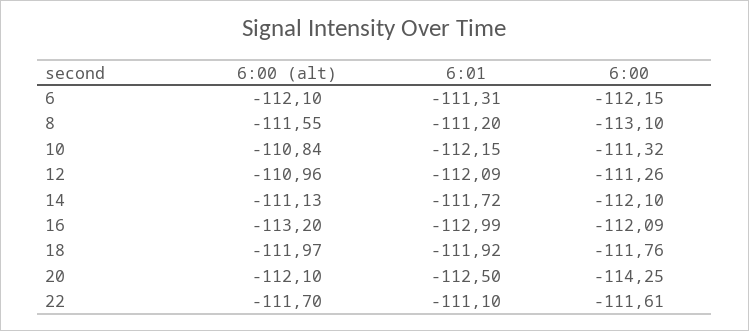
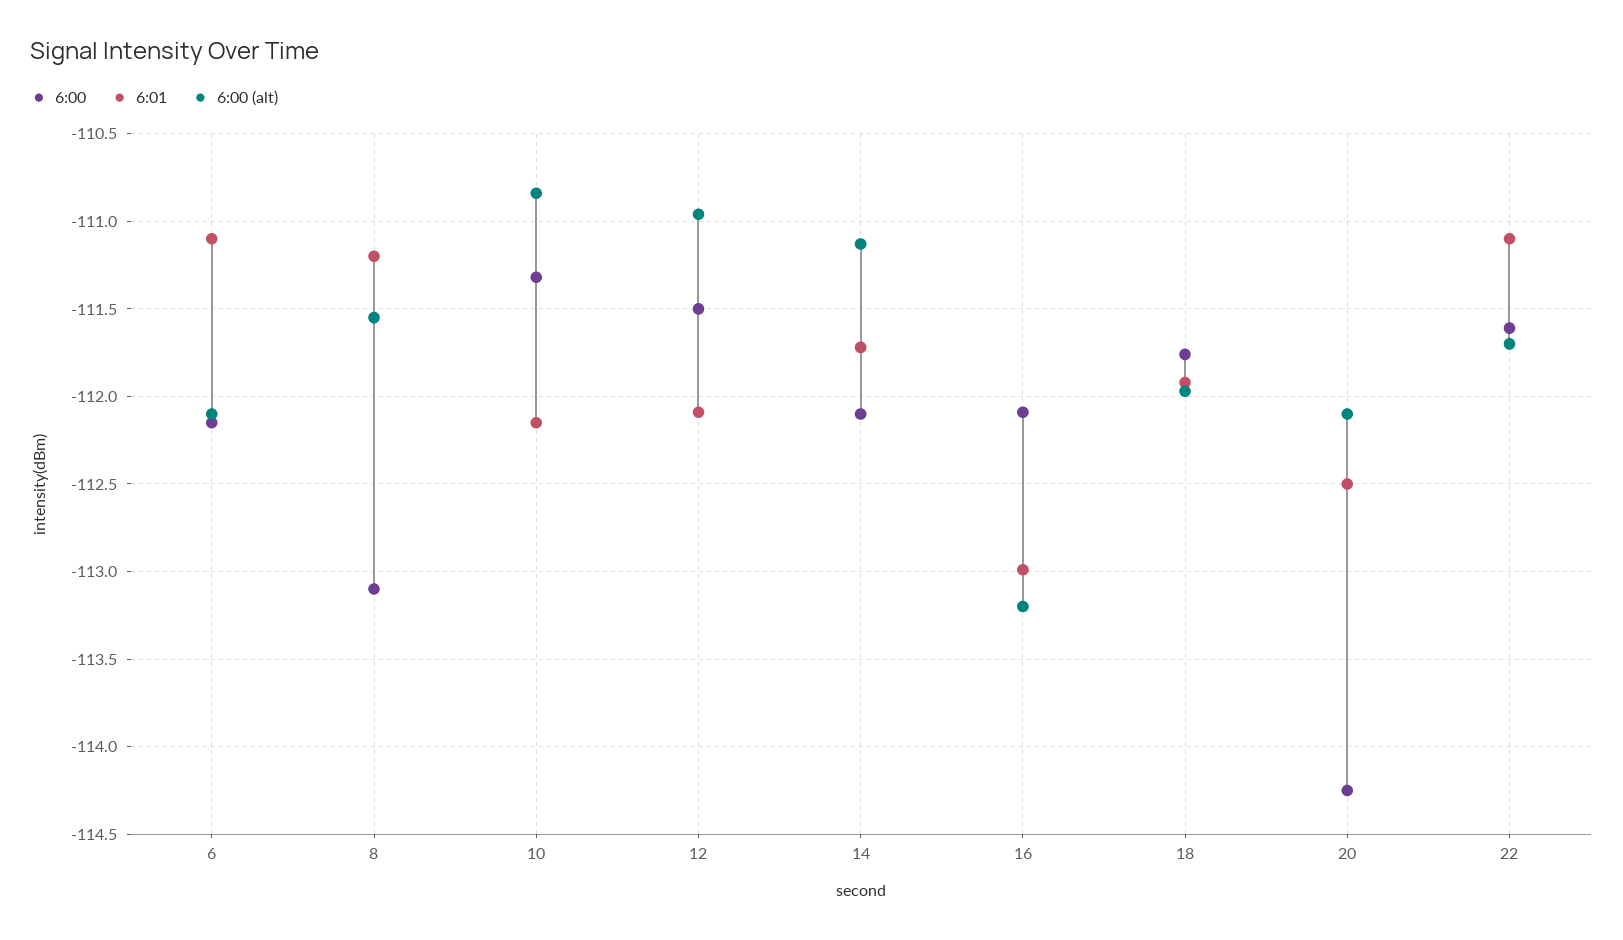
6:01, 6: -111.31 -> -111.1
6:00, 12: -111.26 -> -111.5

